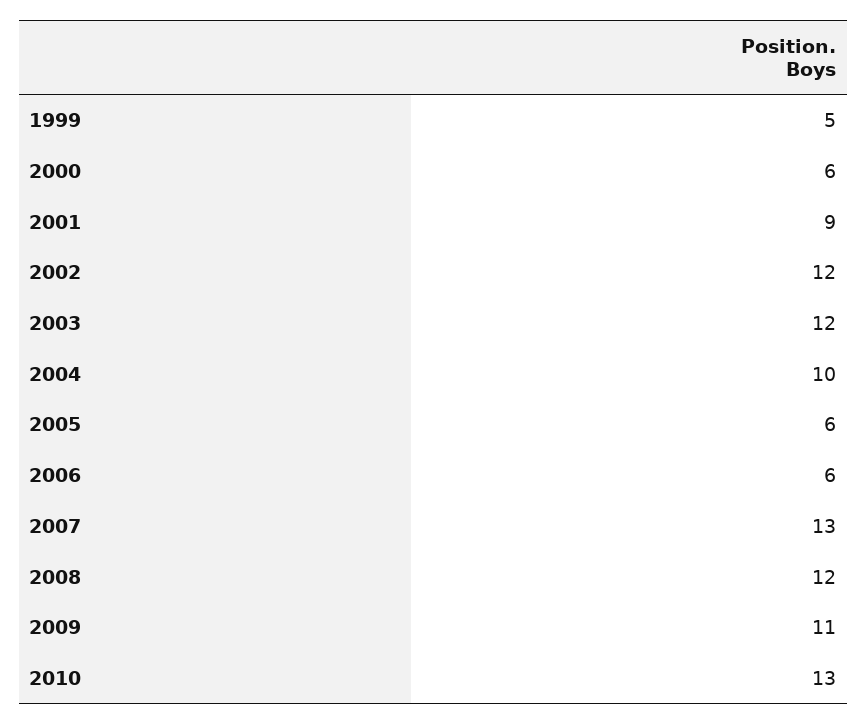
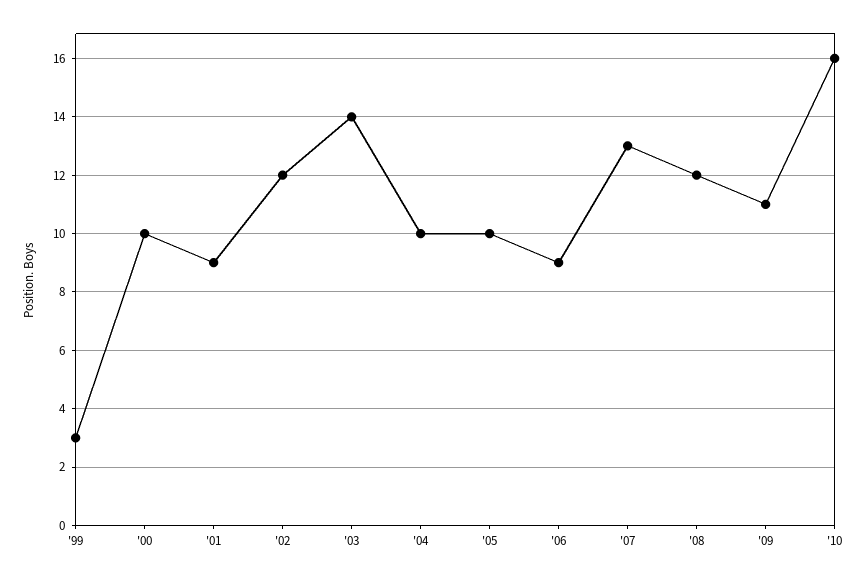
1999: 5 -> 3
2000: 6 -> 10
2003: 12 -> 14
2005: 6 -> 10
2006: 6 -> 9
2010: 13 -> 16

